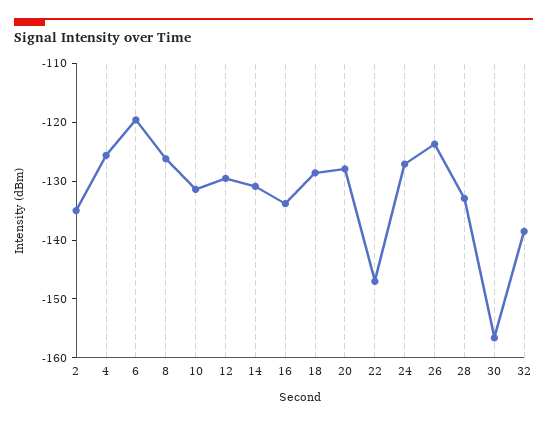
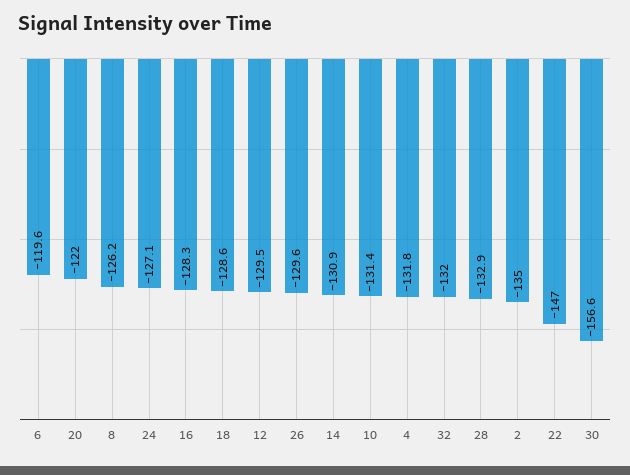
4: -126 -> -131.8
16: -134 -> -128.3
20: -128 -> -122
26: -124 -> -129.6
32: -138 -> -132

